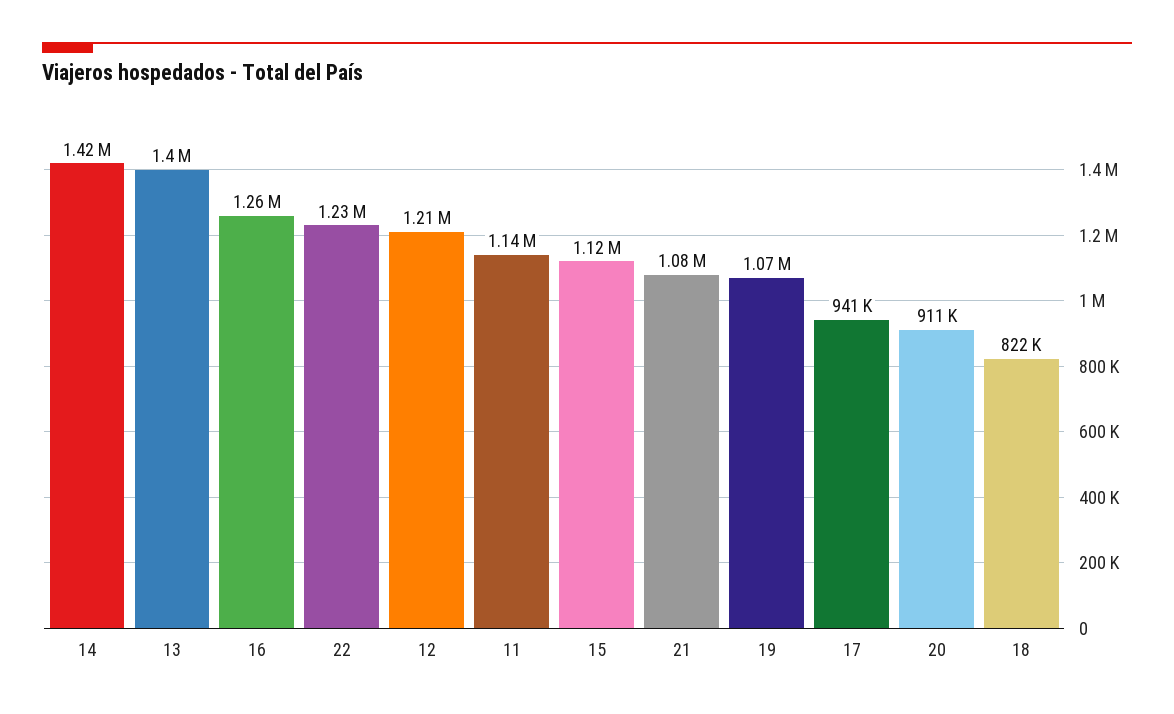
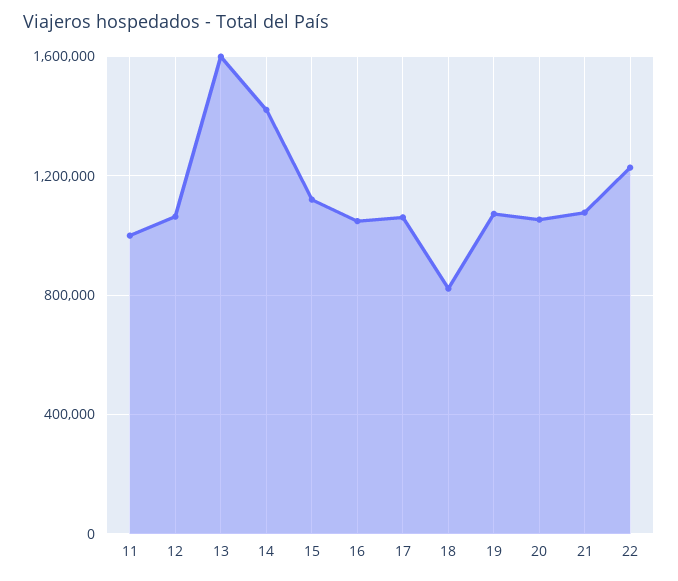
13: 1400000 -> 1600000
16: 1260000 -> 1050000
12: 1210000 -> 1050000
11: 1140000 -> 1000000
17: 941000 -> 1050000
20: 911000 -> 1050000

